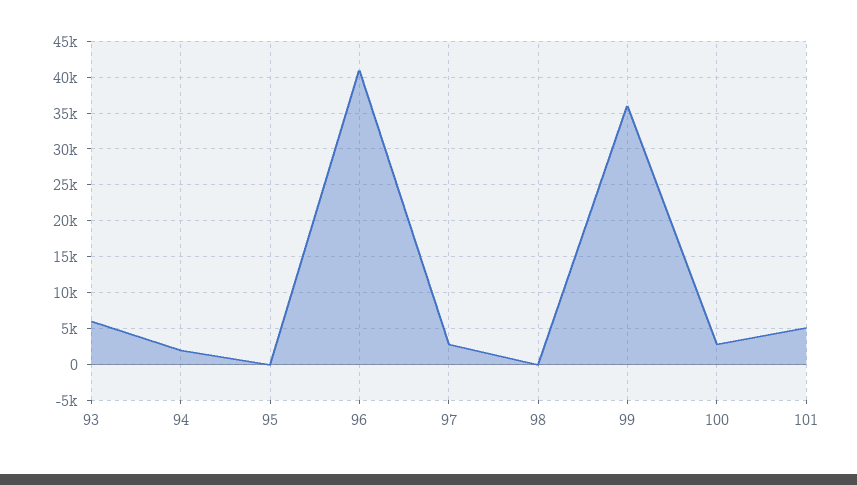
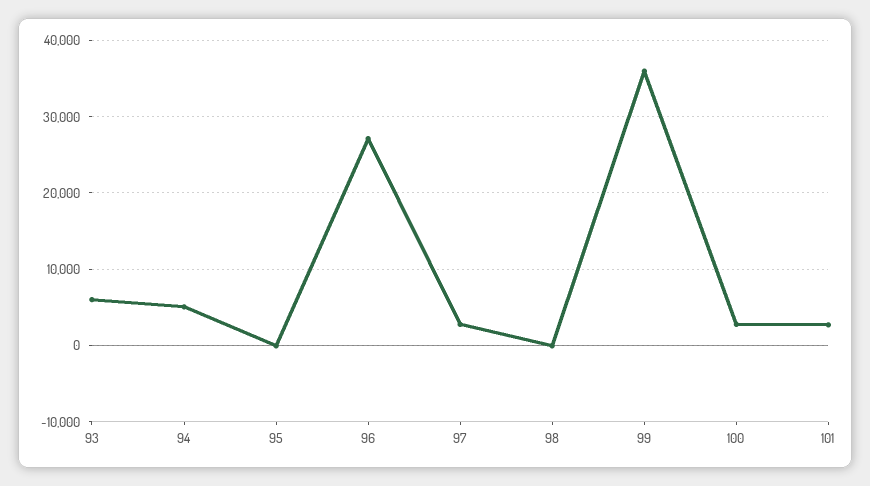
94: 2000 -> 5000
96: 41000 -> 27000
101: 5000 -> 3000

